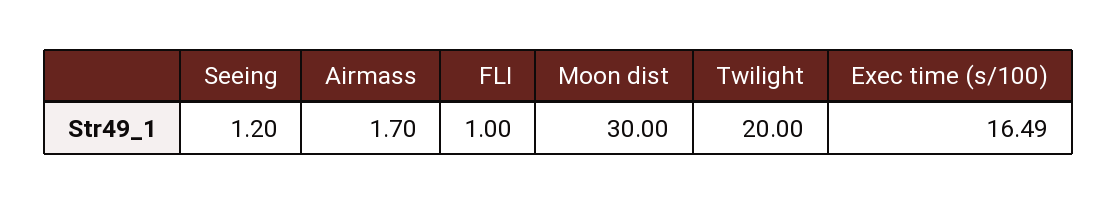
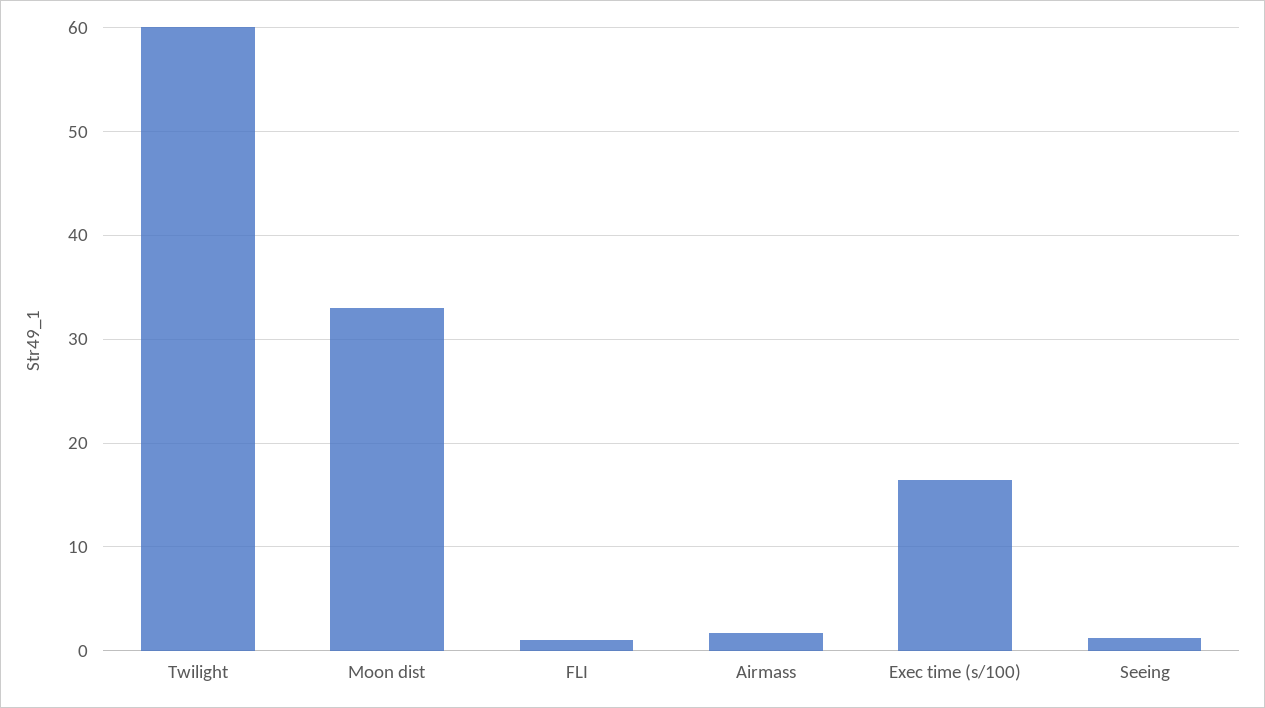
Moon dist: 30 -> 33
Twilight: 20 -> 60

